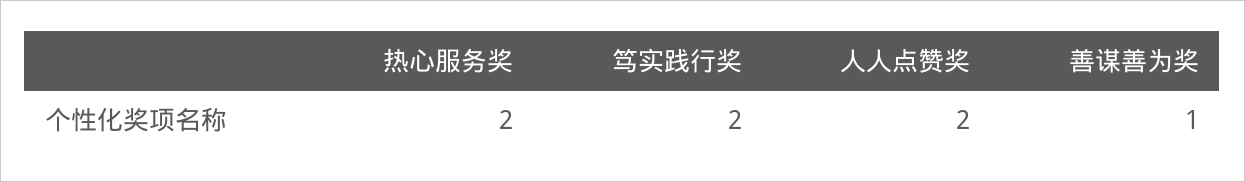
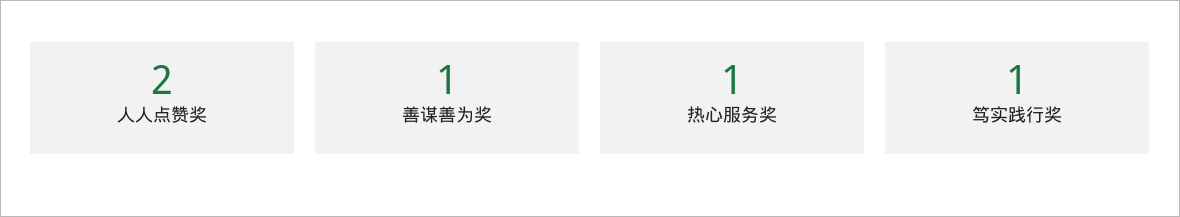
热心服务奖: 2 -> 1
笃实践行奖: 2 -> 1

